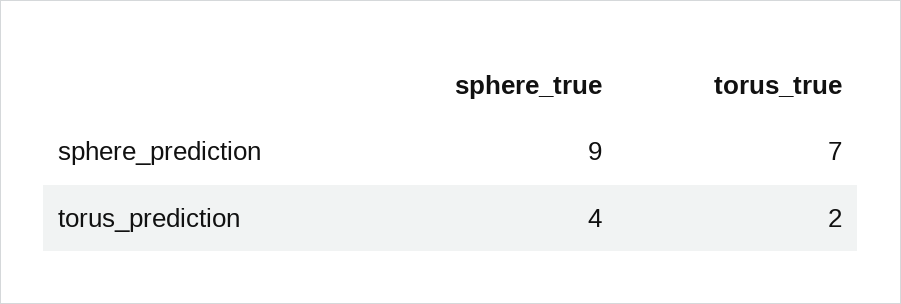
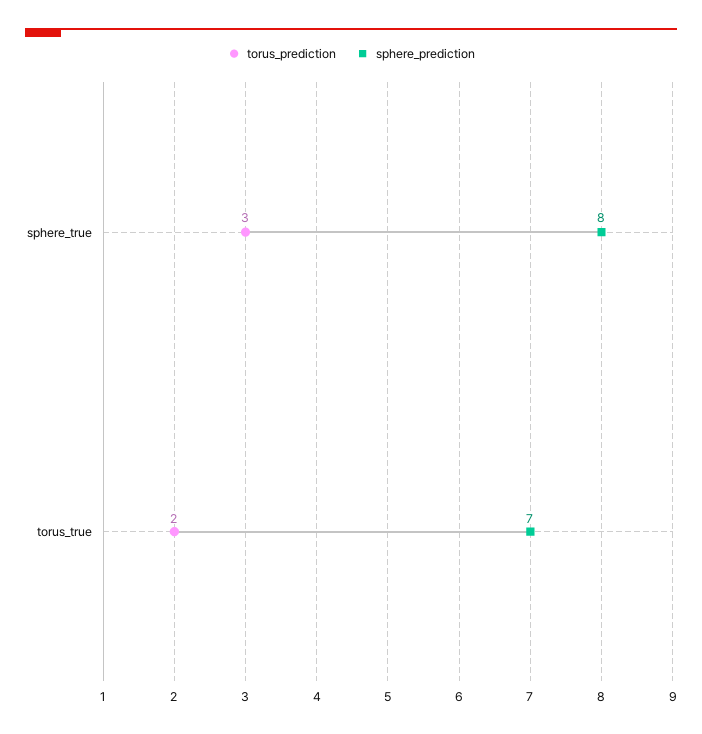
sphere_prediction, sphere_true: 9 -> 8
torus_prediction, sphere_true: 4 -> 3

